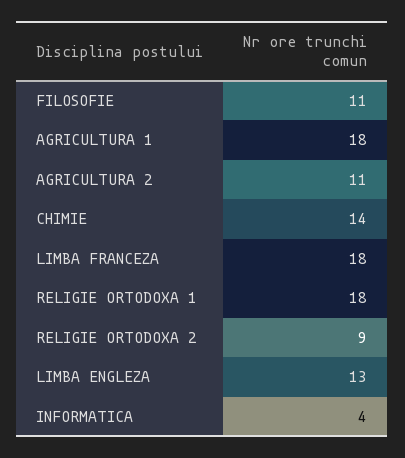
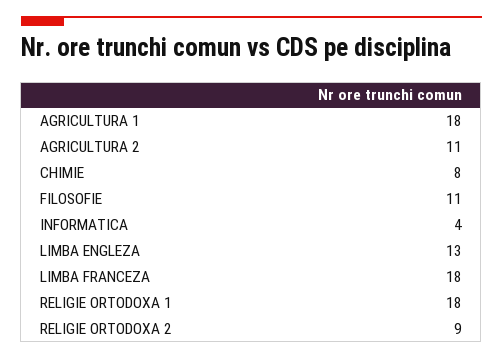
CHIMIE: 14 -> 8

